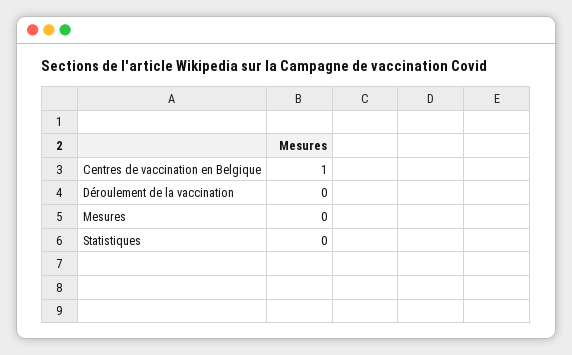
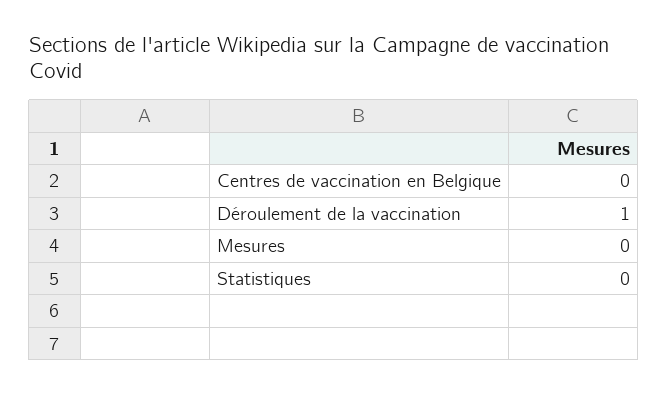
Centres de vaccination en Belgique: 1 -> 0
Déroulement de la vaccination: 0 -> 1

